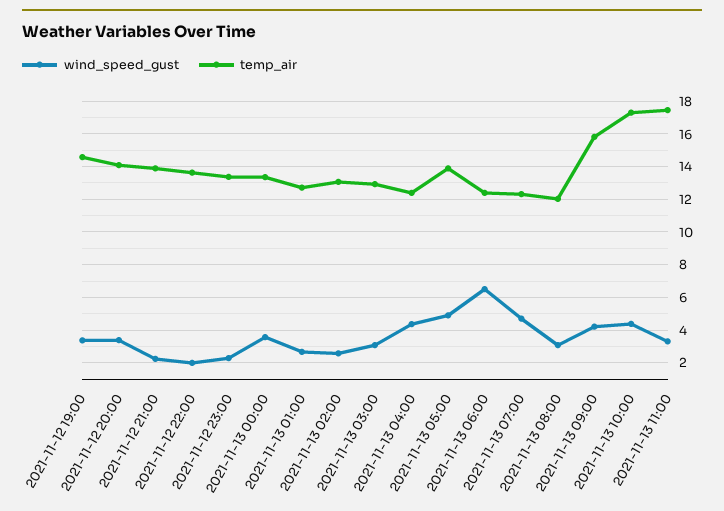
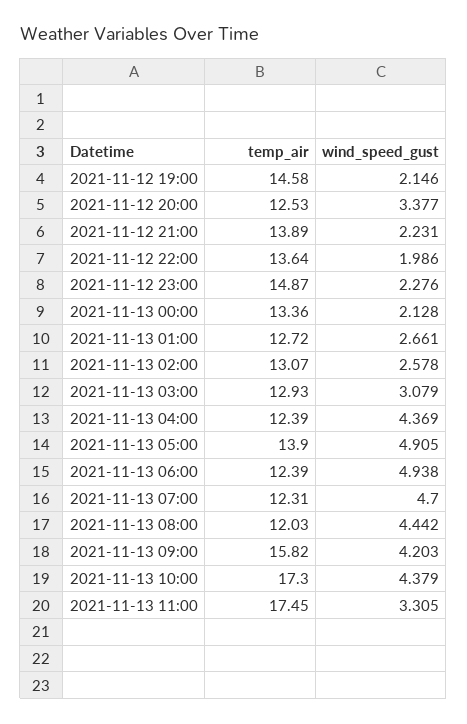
wind_speed_gust, 2021-11-12 19:00: 3.5 -> 2.146
temp_air, 2021-11-12 20:00: 14 -> 12.53
temp_air, 2021-11-12 23:00: 13.5 -> 14.87
wind_speed_gust, 2021-11-13 00:00: 3.5 -> 2.128
wind_speed_gust, 2021-11-13 06:00: 6.5 -> 4.938
wind_speed_gust, 2021-11-13 08:00: 3 -> 4.442

